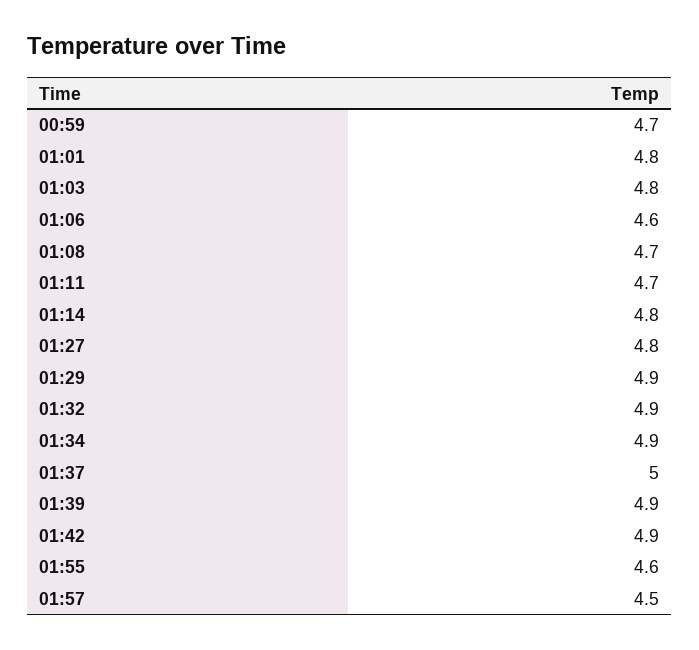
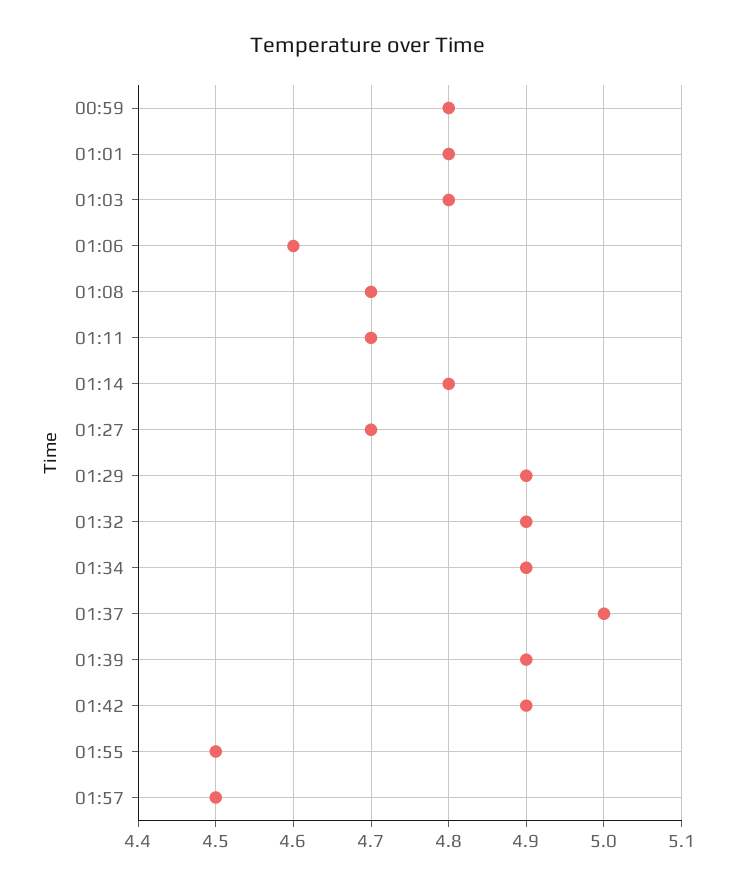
00:59: 4.7 -> 4.8
01:27: 4.8 -> 4.7
01:55: 4.6 -> 4.5

